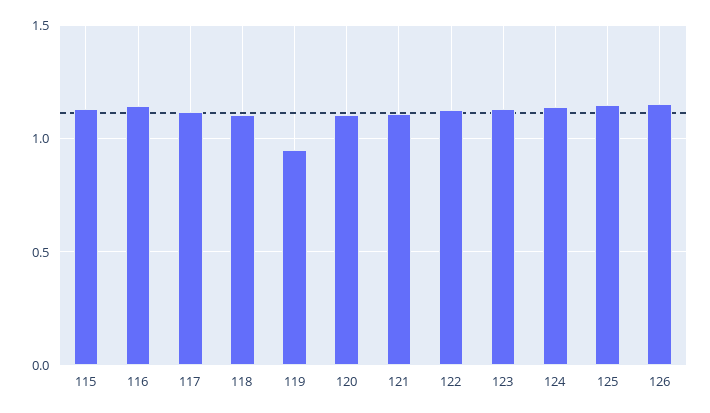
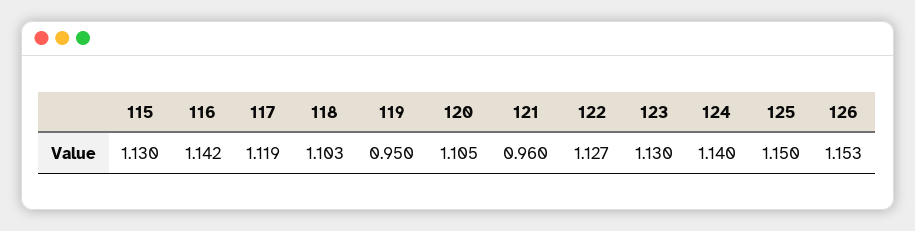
121: 1.1 -> 0.96

